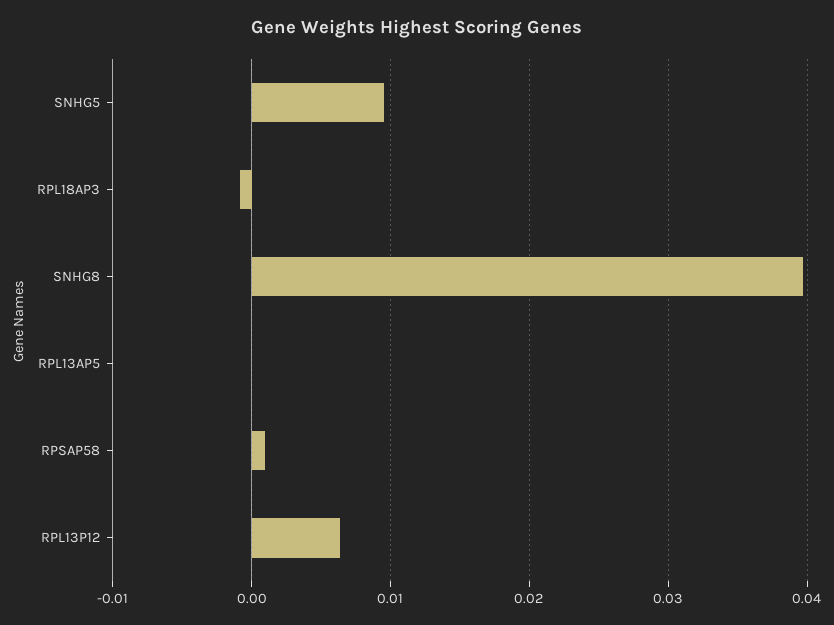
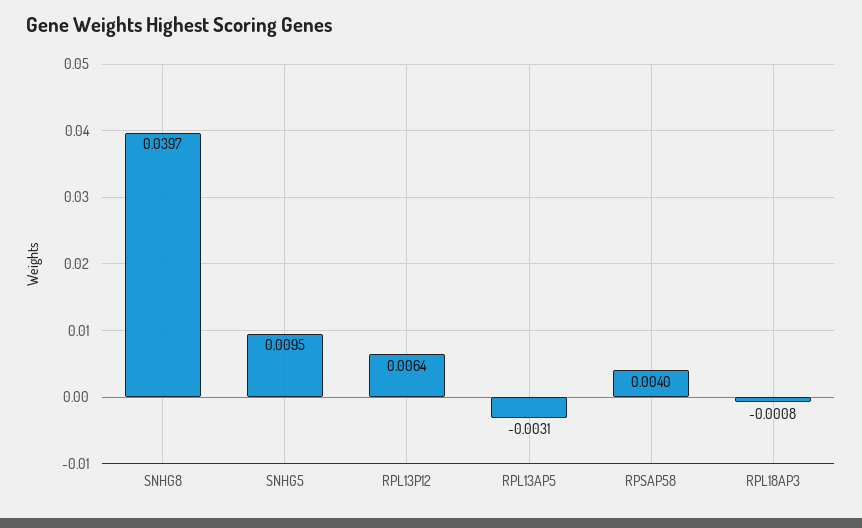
RPL13AP5: 0 -> -0.0031
RPSAP58: 0.001 -> 0.004

